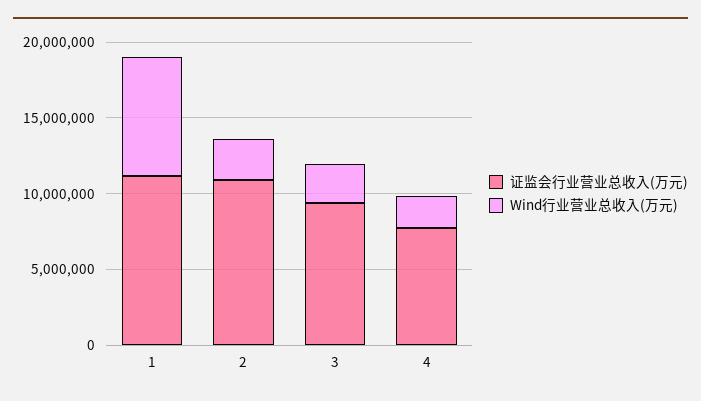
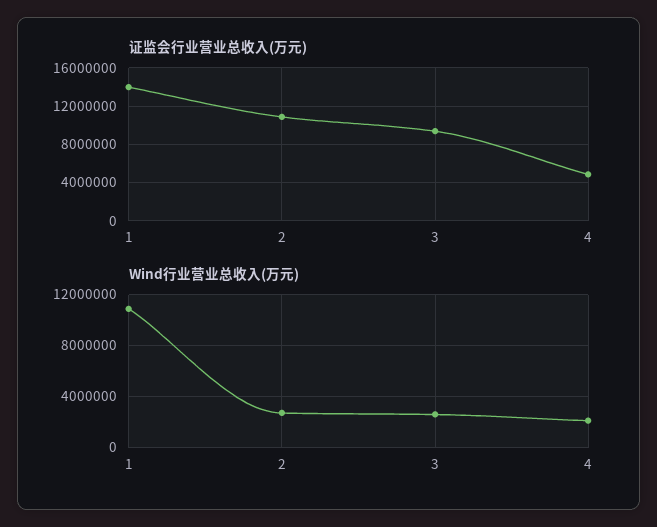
证监会行业营业总收入(万元), 1: 11000000 -> 14000000
Wind行业营业总收入(万元), 1: 8000000 -> 11000000
证监会行业营业总收入(万元), 4: 8000000 -> 5000000

